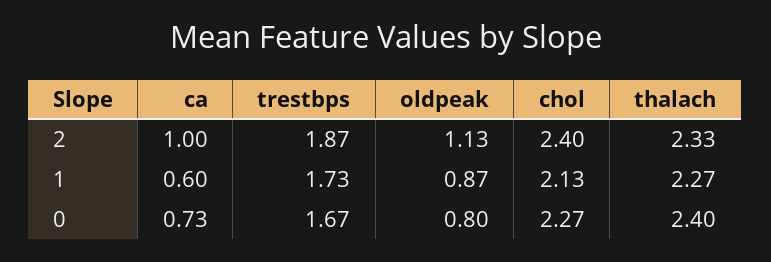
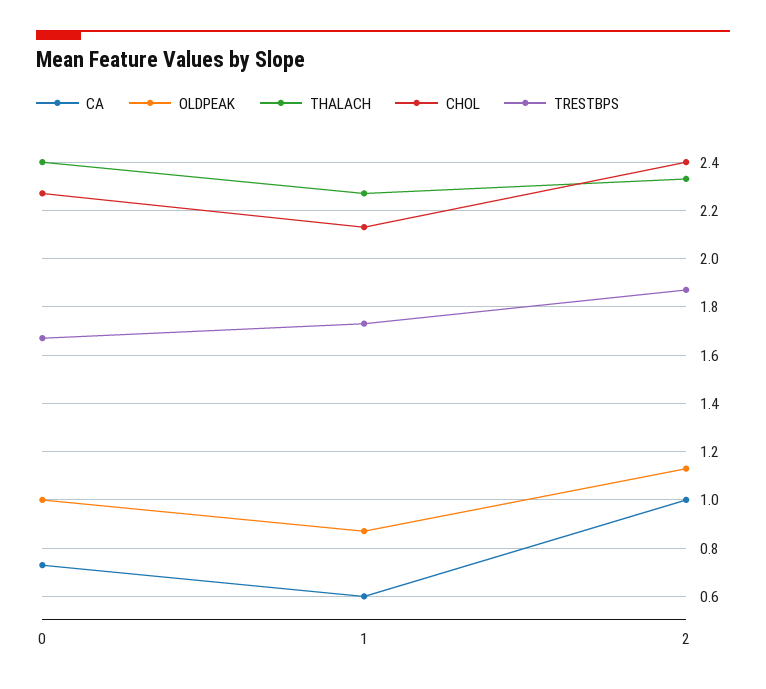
oldpeak, 0: 0.8 -> 1

